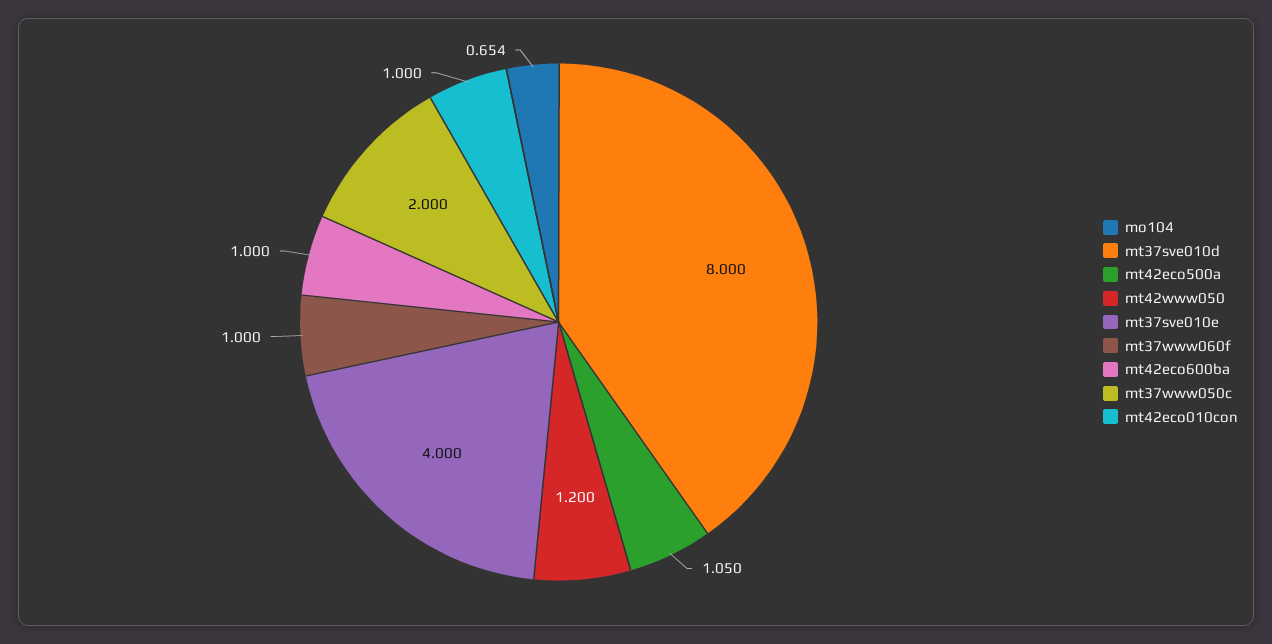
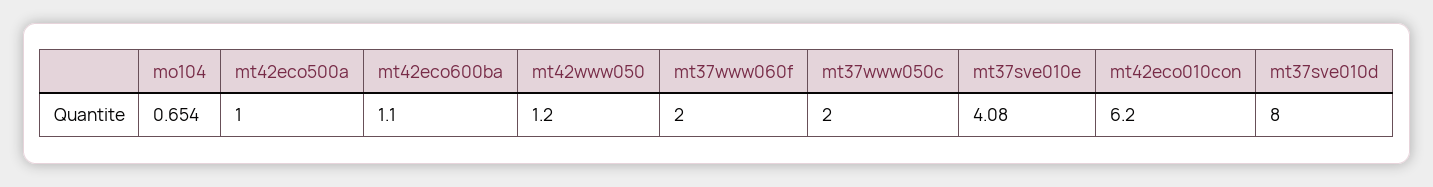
mt42eco500a: 1.05 -> 1
mt37sve010e: 4 -> 4.08
mt37www060f: 1 -> 2
mt42eco600ba: 1 -> 1.1
mt42eco010con: 1 -> 6.2

